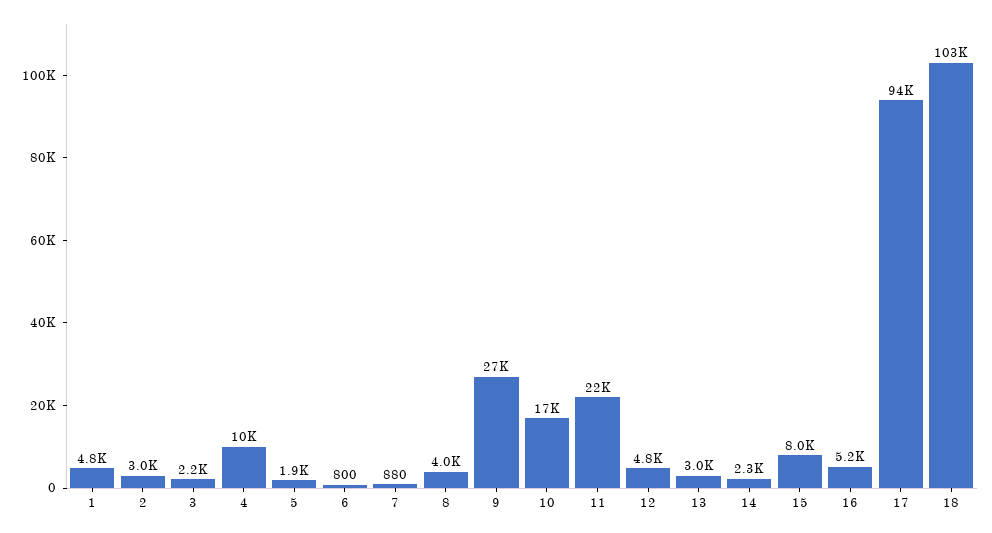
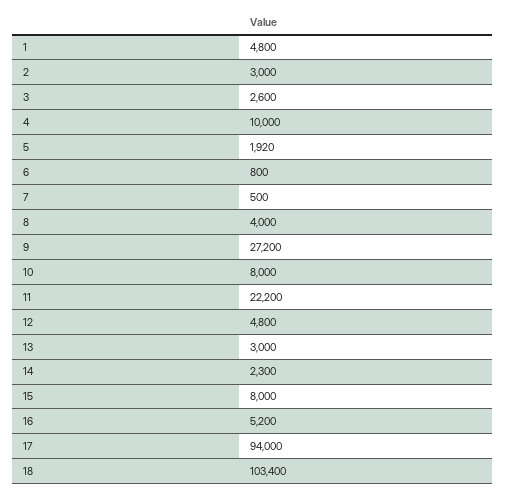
3: 2200 -> 2600
7: 880 -> 500
10: 17000 -> 8000

